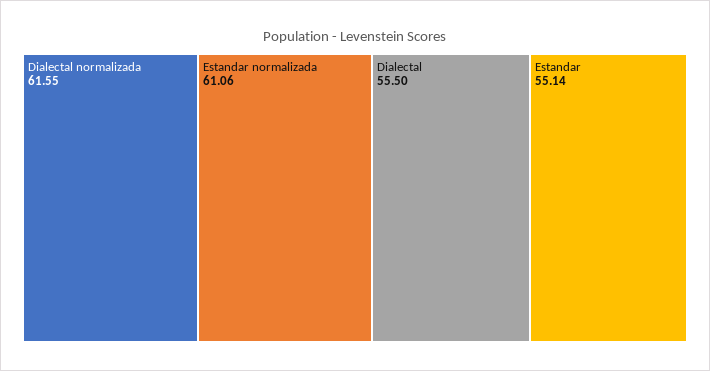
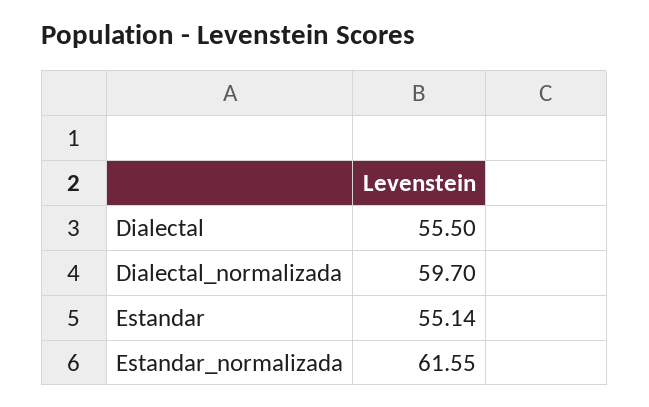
Dialectal normalizada: 61.55 -> 59.7
Estandar normalizada: 61.06 -> 61.55

